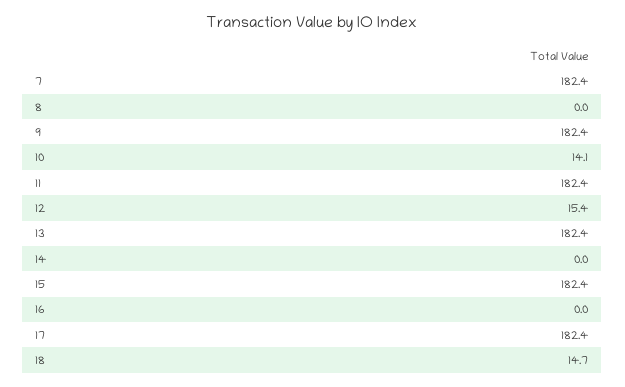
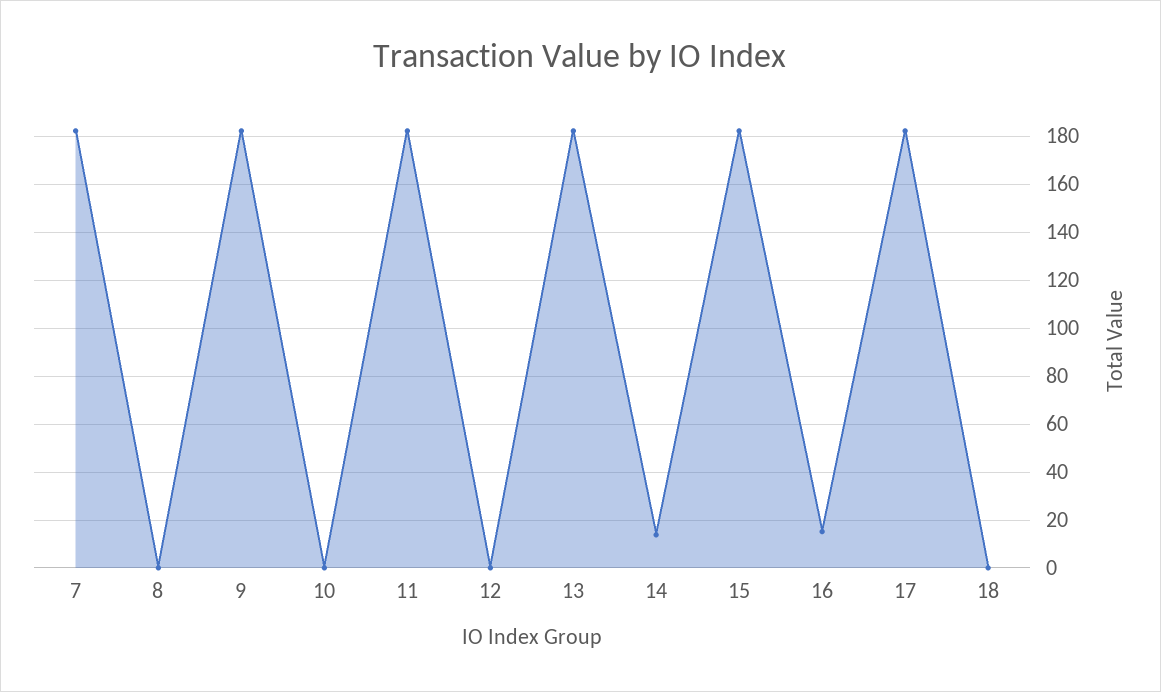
10: 14.1 -> 0
12: 15.4 -> 0
14: 0 -> 15
16: 0 -> 15
18: 14.7 -> 0

